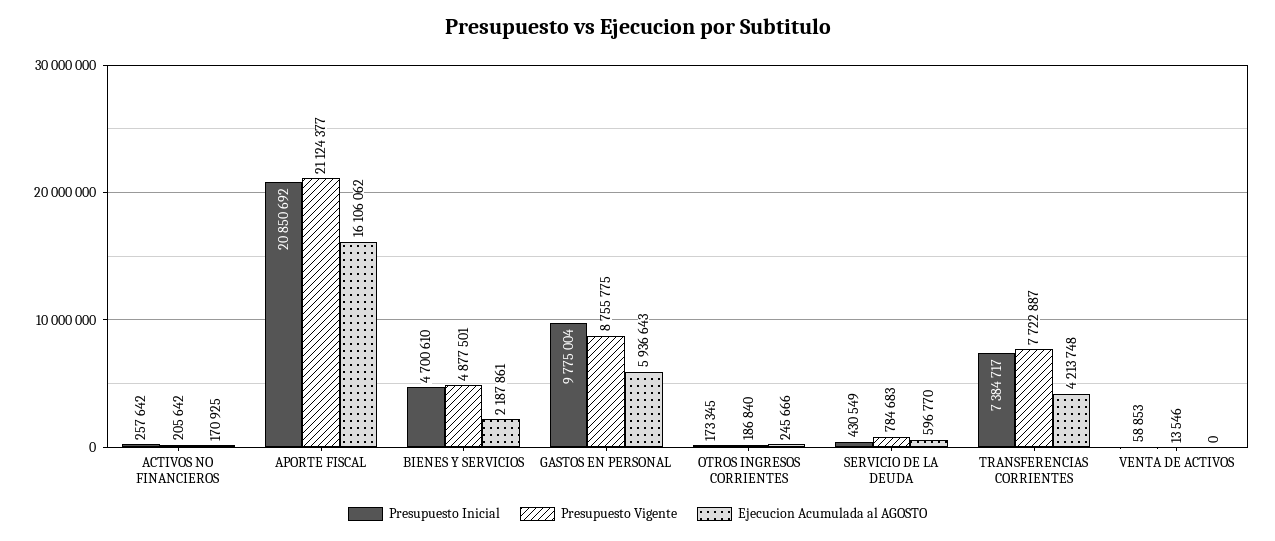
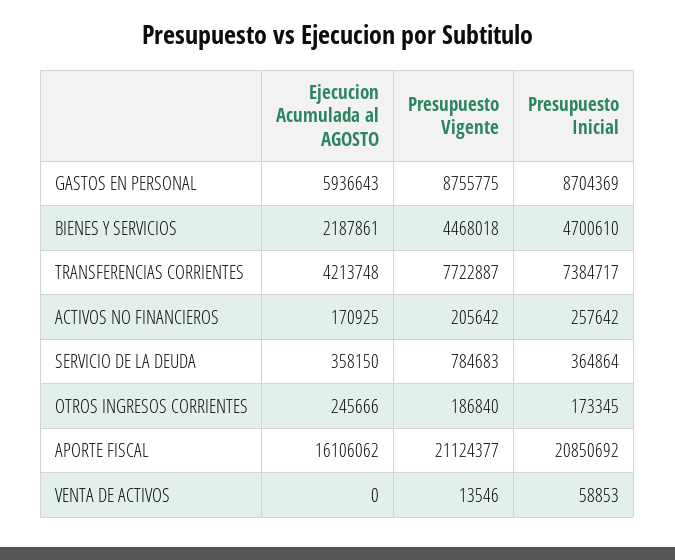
Presupuesto Vigente, BIENES Y SERVICIOS: 4877501 -> 4468018
Presupuesto Inicial, GASTOS EN PERSONAL: 9775004 -> 8704369
Presupuesto Inicial, SERVICIO DE LA DEUDA: 430549 -> 364864
Ejecucion Acumulada al AGOSTO, SERVICIO DE LA DEUDA: 596770 -> 358150

